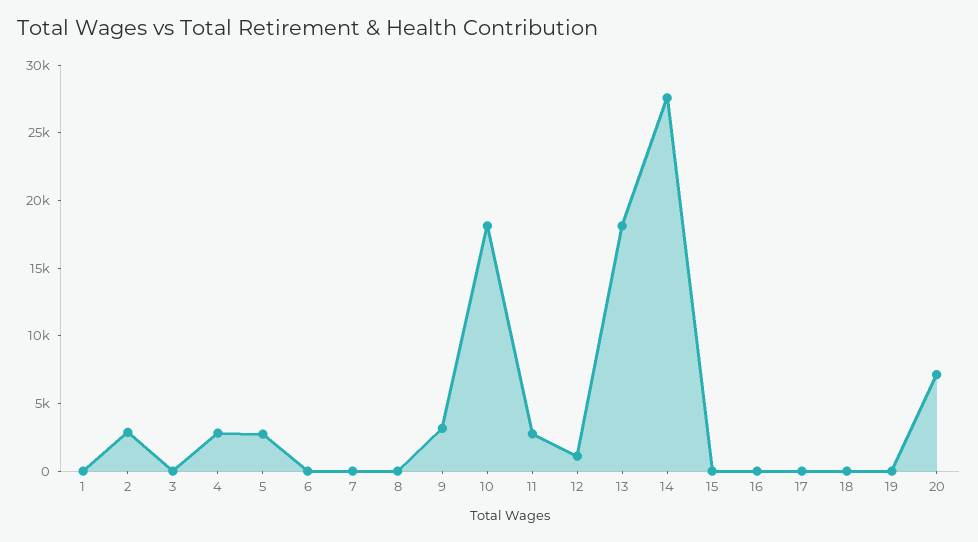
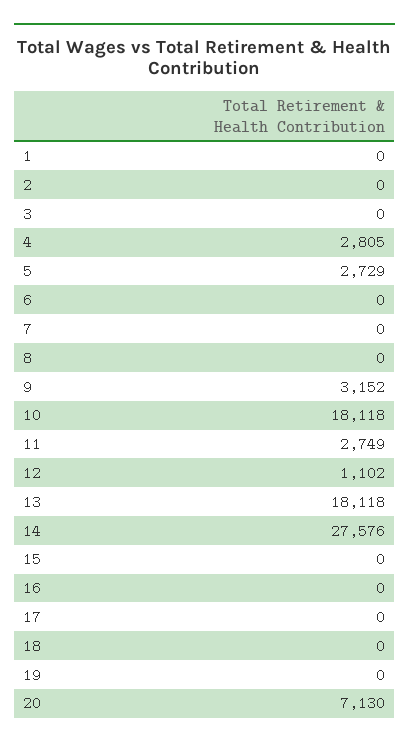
2: 3000 -> 0

